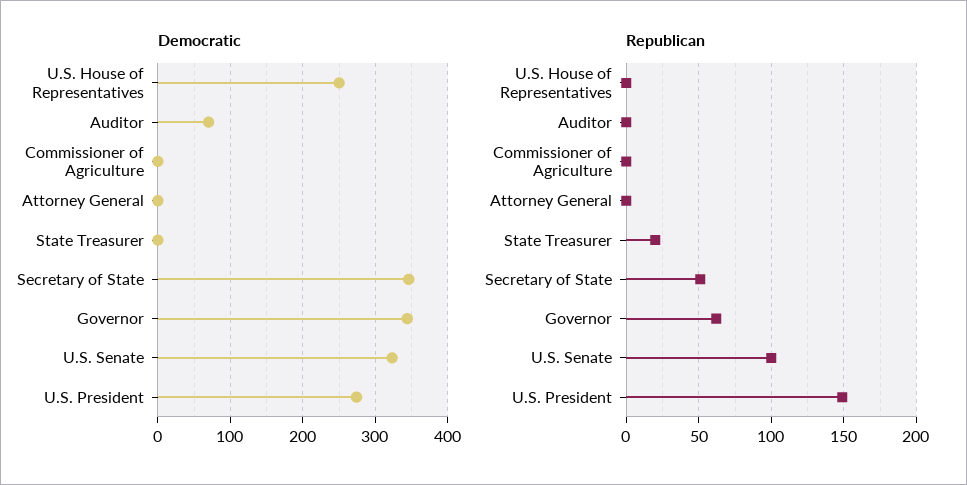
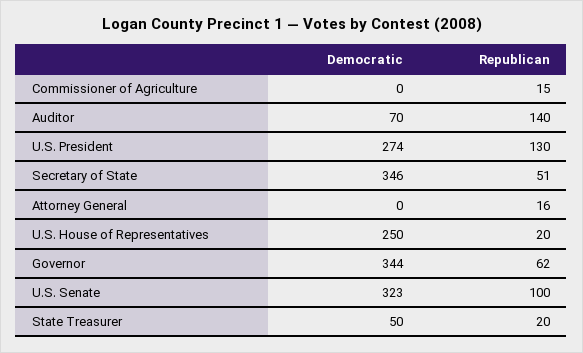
Democratic, State Treasurer: 0 -> 50
Republican, U.S. House of Representatives: 0 -> 20
Republican, Auditor: 0 -> 140
Republican, Commissioner of Agriculture: 0 -> 15
Republican, Attorney General: 0 -> 16
Republican, U.S. President: 150 -> 130

